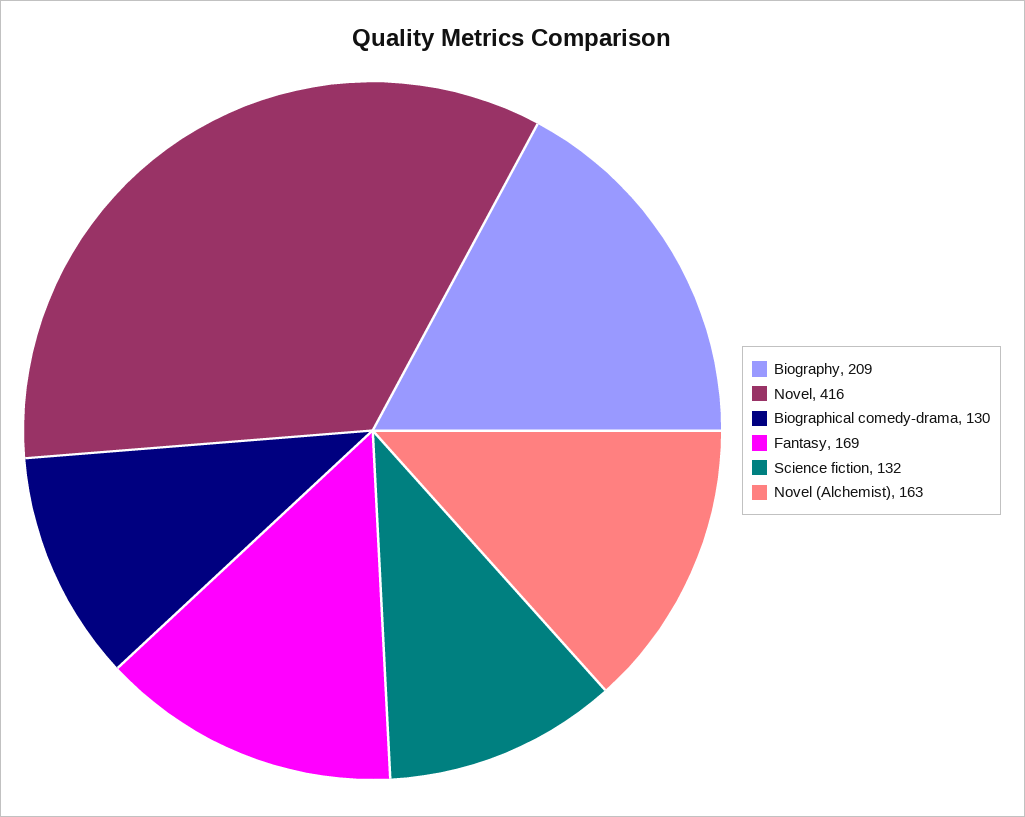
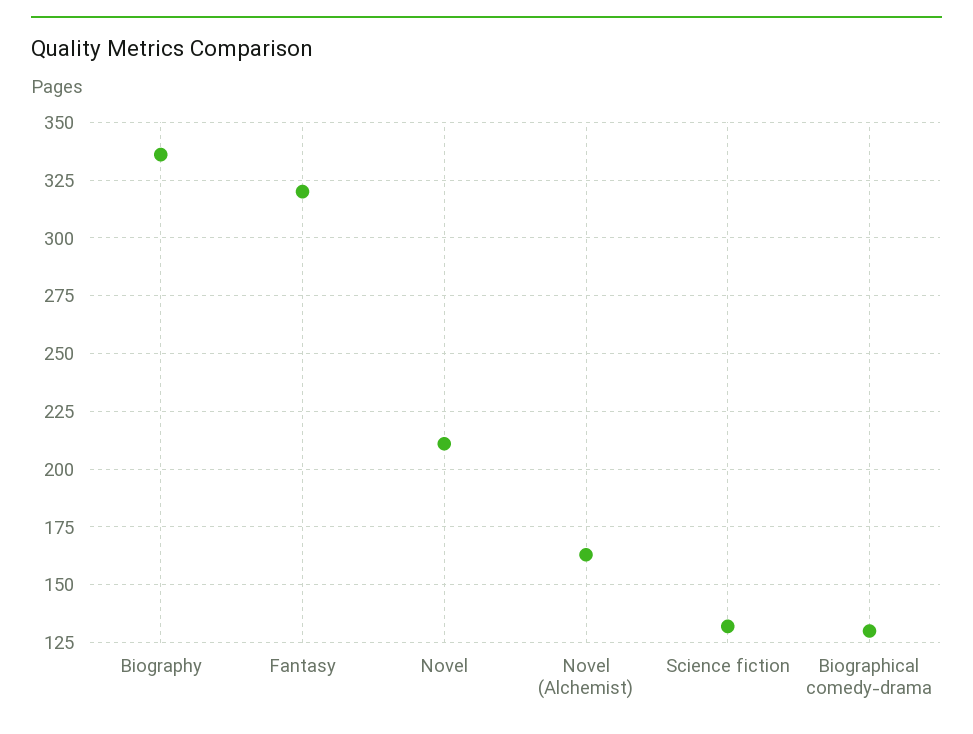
Biography: 209 -> 335
Novel: 416 -> 210
Fantasy: 169 -> 320

